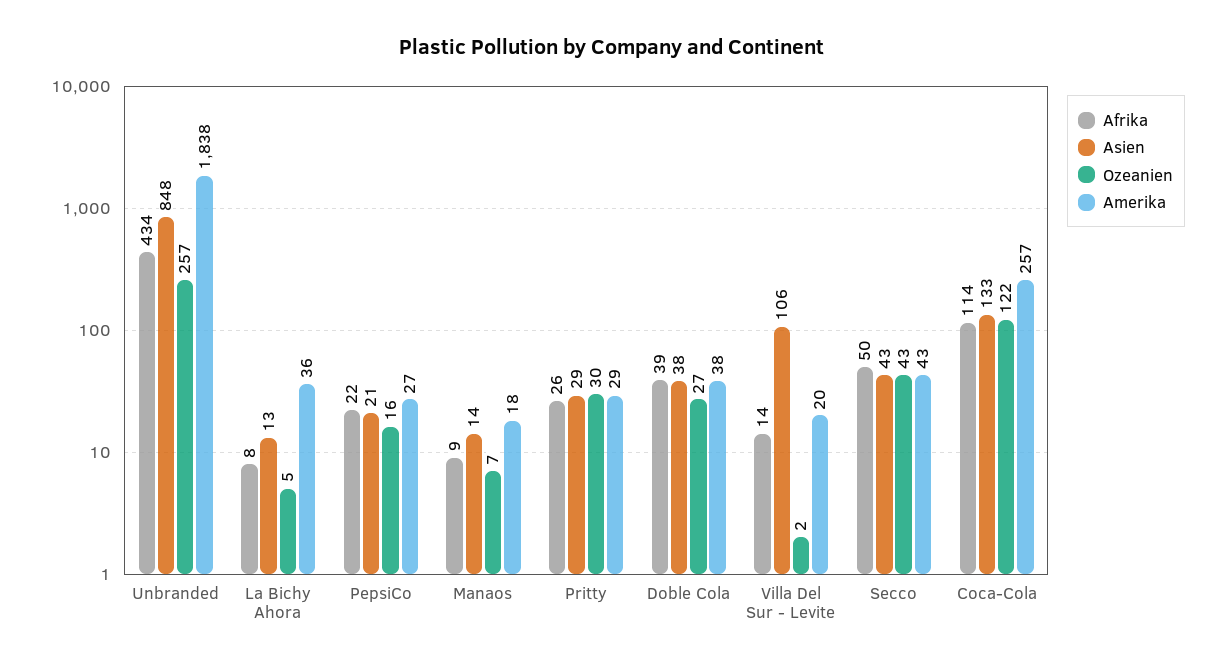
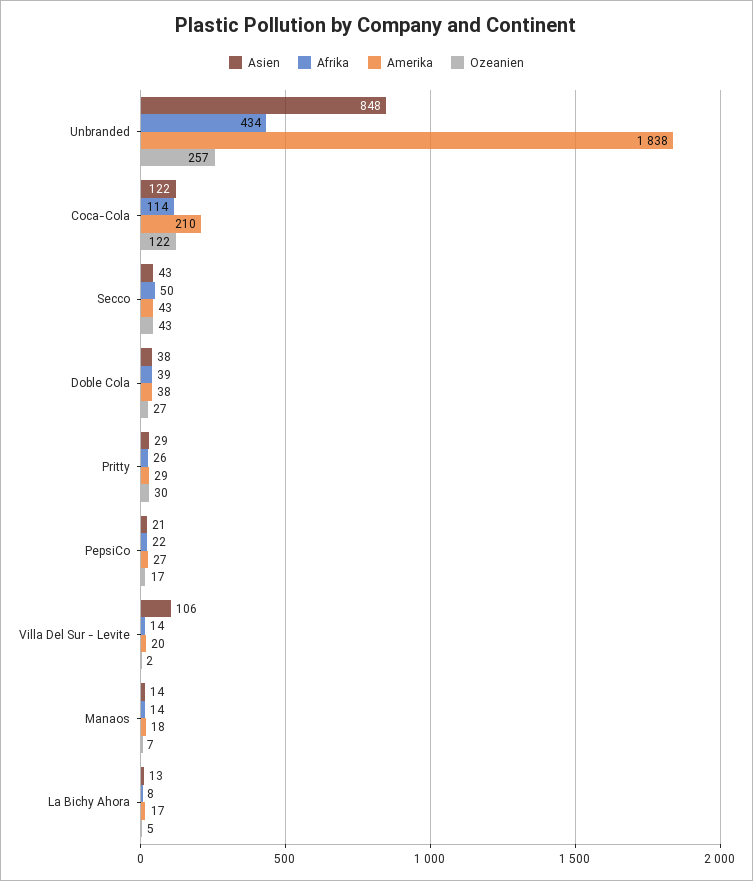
Amerika, La Bichy Ahora: 36 -> 17
Ozeanien, PepsiCo: 16 -> 17
Afrika, Manaos: 9 -> 14
Asien, Coca-Cola: 133 -> 122
Amerika, Coca-Cola: 257 -> 210

